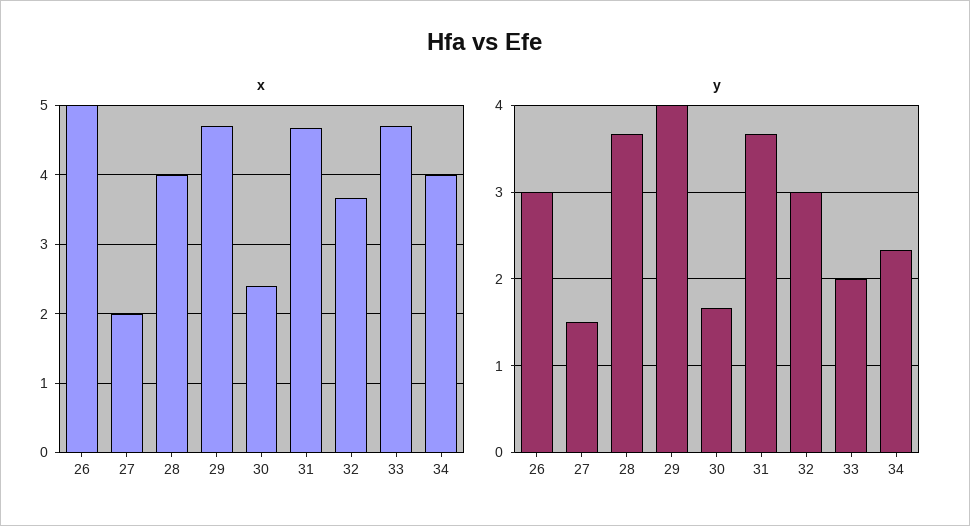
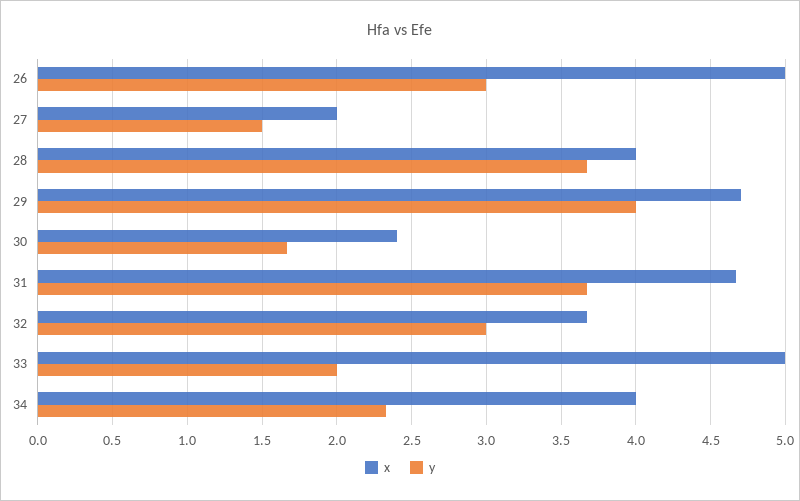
x, 33: 4.7 -> 5

